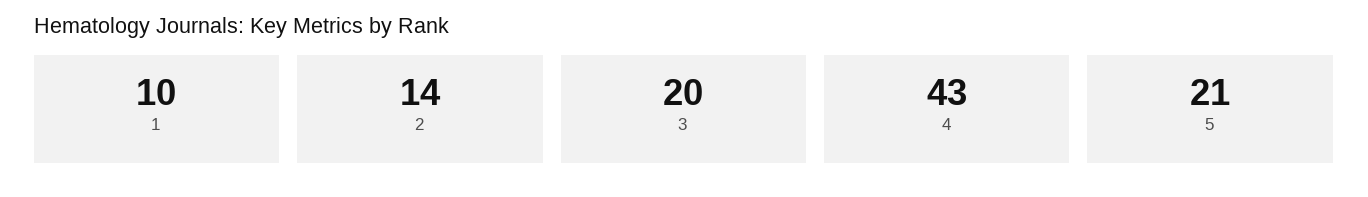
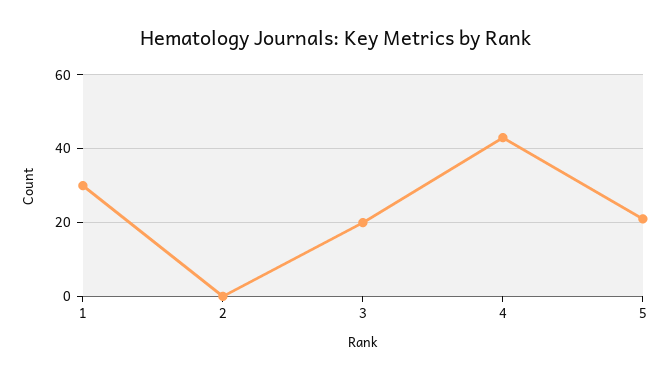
1: 10 -> 30
2: 14 -> 0

